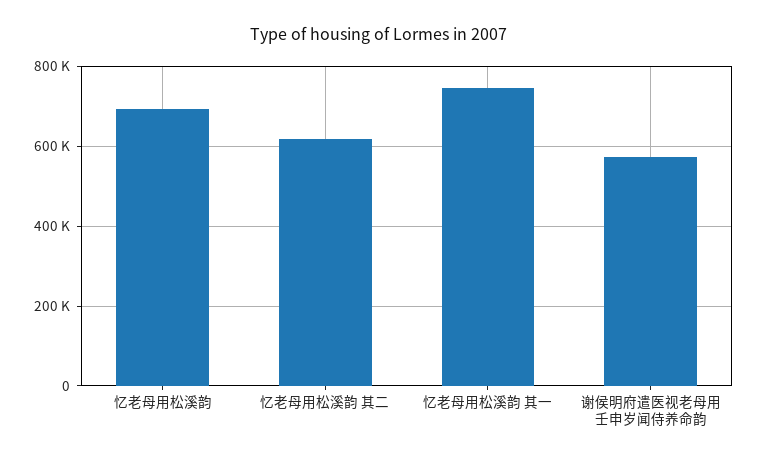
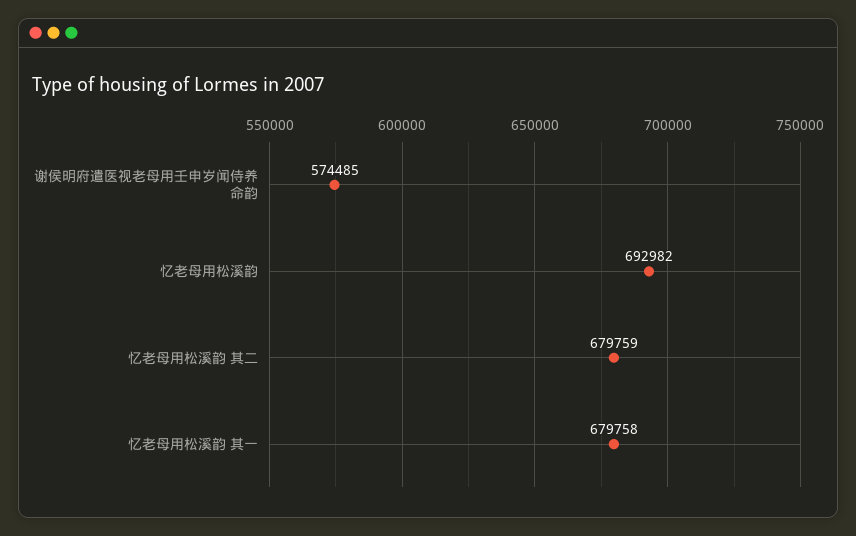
忆老母用松溪韵 其二: 620000 -> 679759
忆老母用松溪韵 其一: 740000 -> 679758

